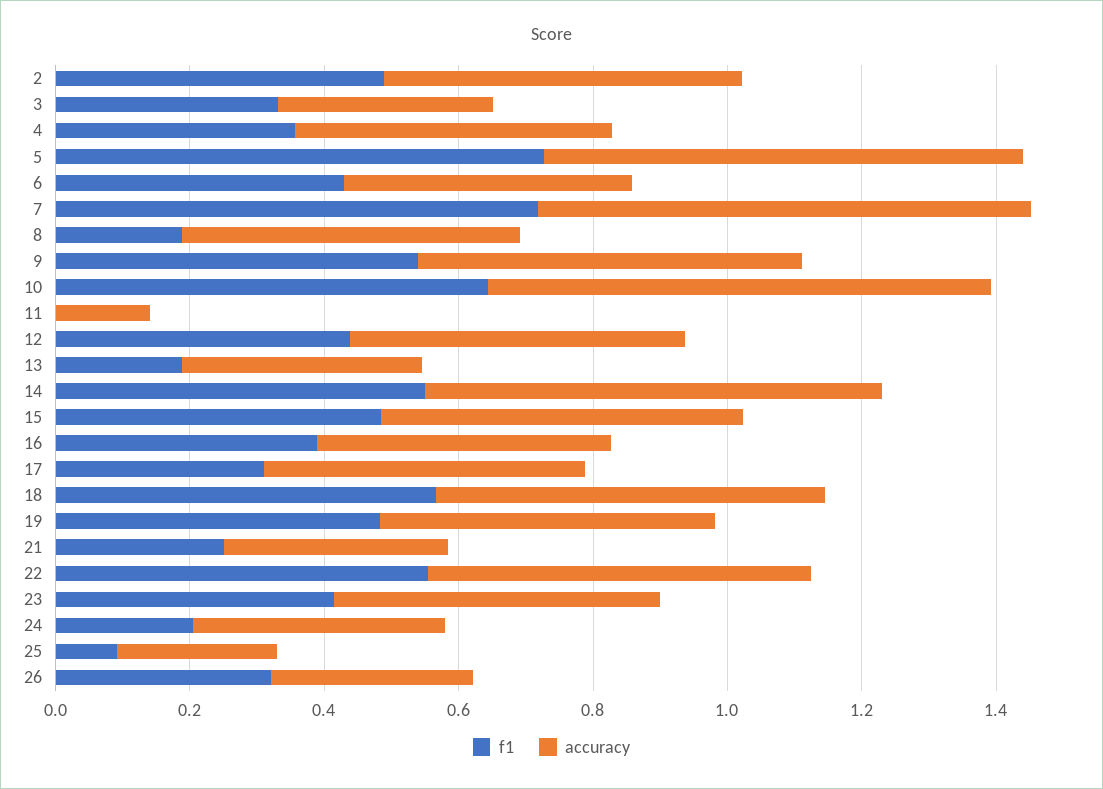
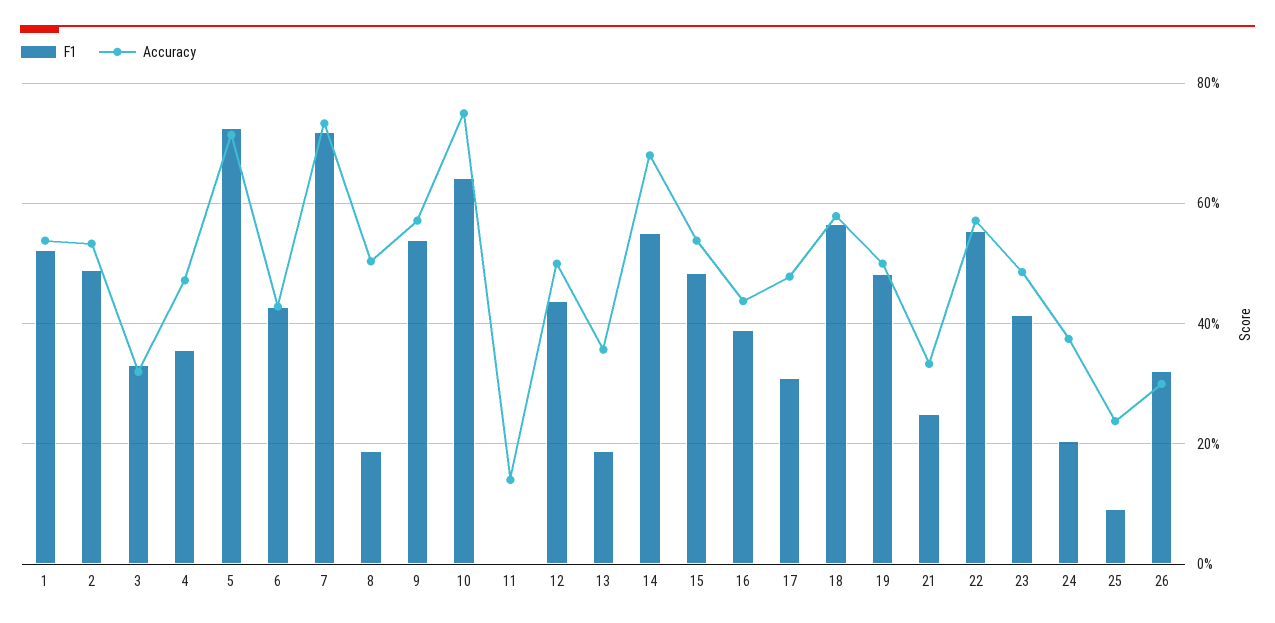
f1, 1: none -> 0.52
accuracy, 1: none -> 0.54

